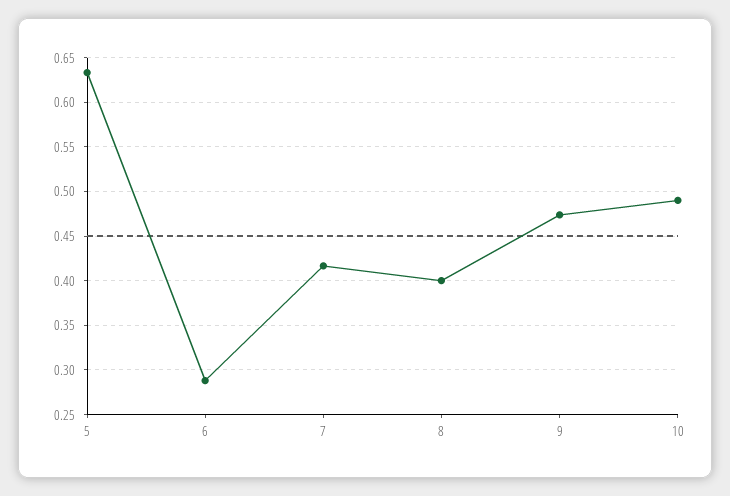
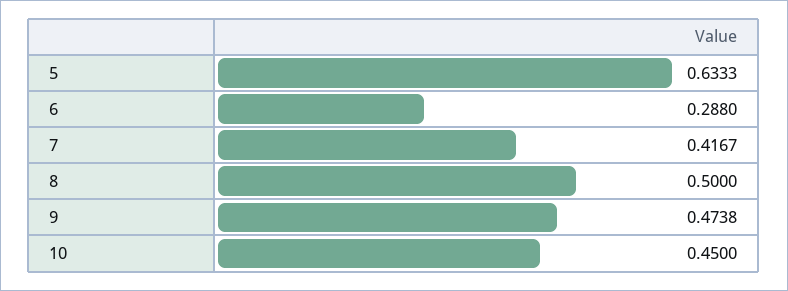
8: 0.4 -> 0.5
10: 0.49 -> 0.45

